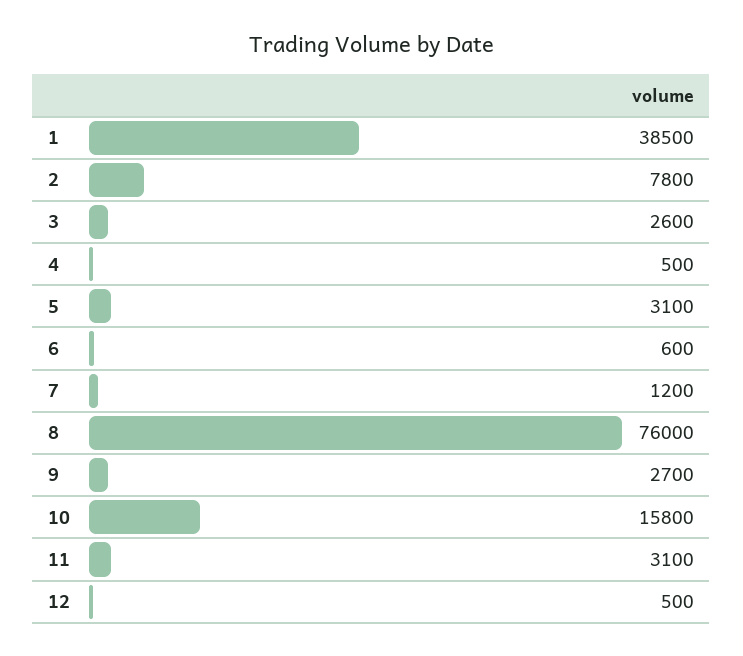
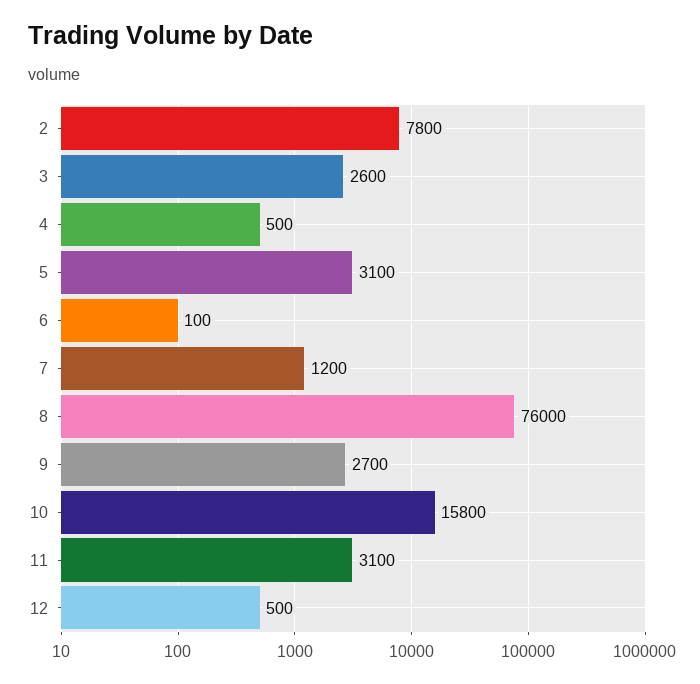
1: 38500 -> none
6: 600 -> 100

